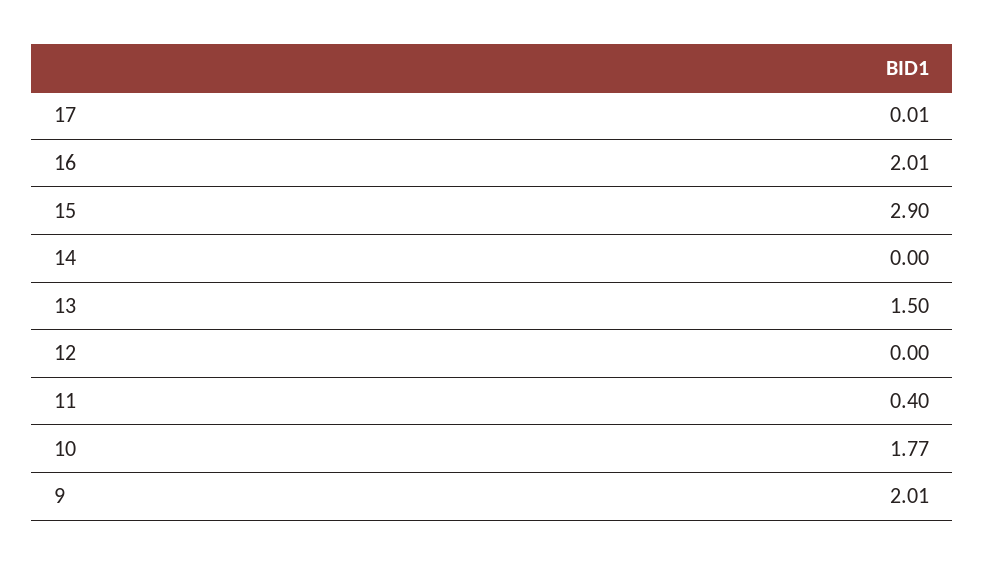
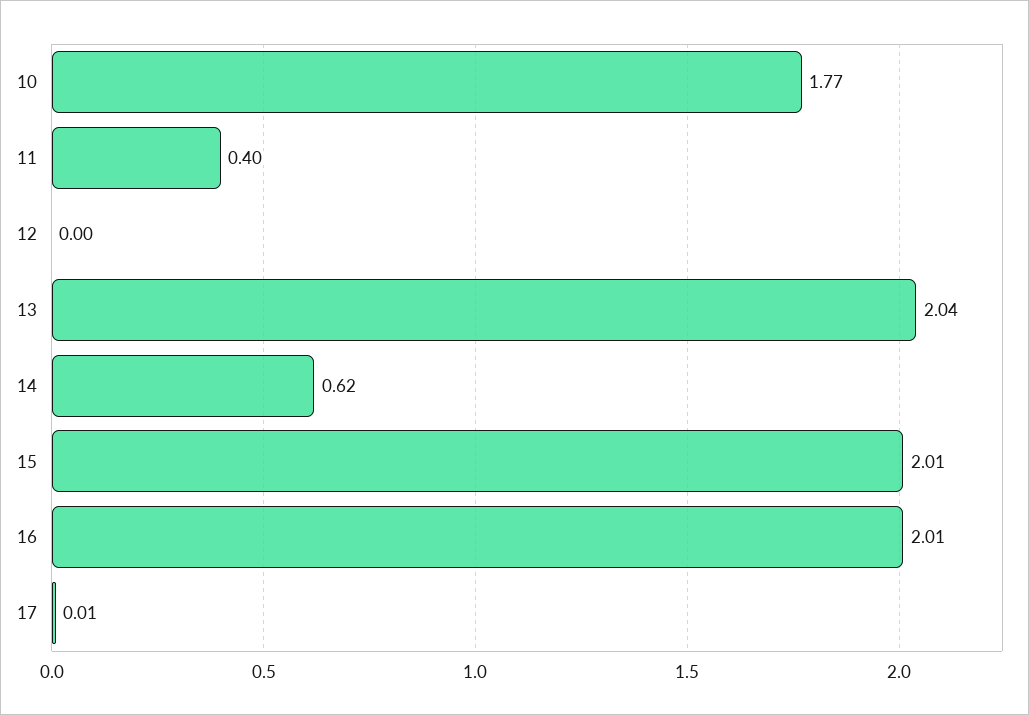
15: 2.9 -> 2.01
14: 0 -> 0.62
13: 1.5 -> 2.04
9: 2.01 -> none

